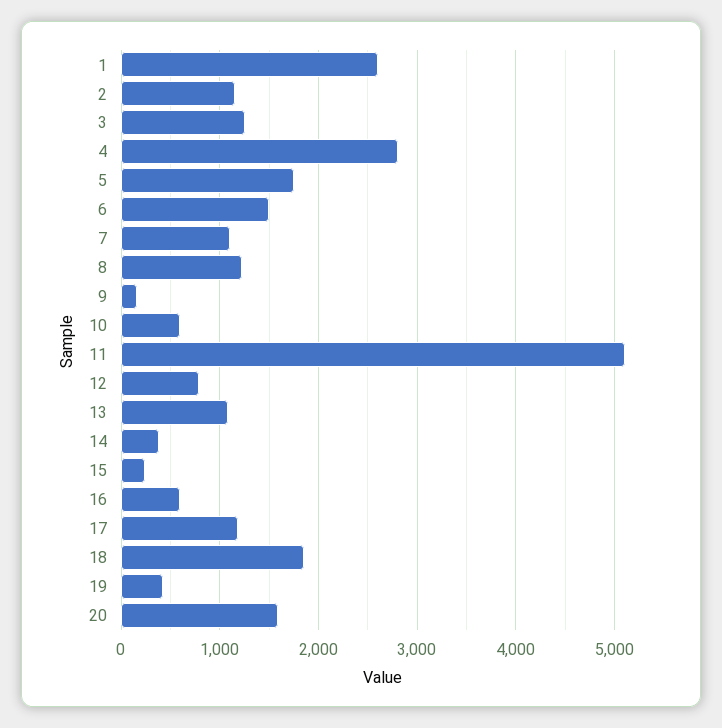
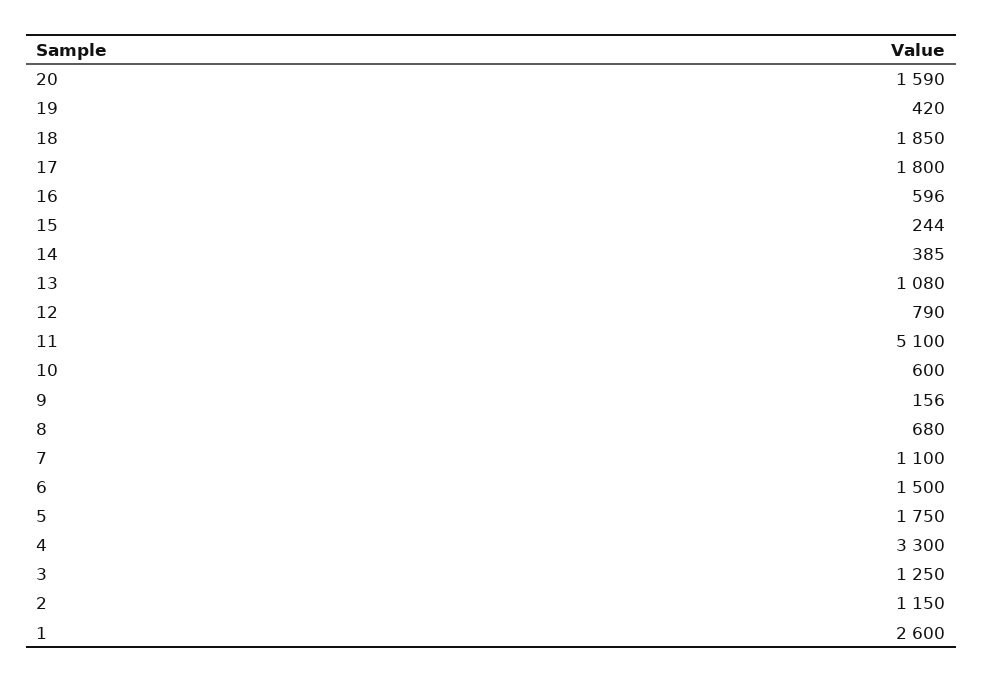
4: 2800 -> 3300
8: 1200 -> 680
17: 1200 -> 1800

